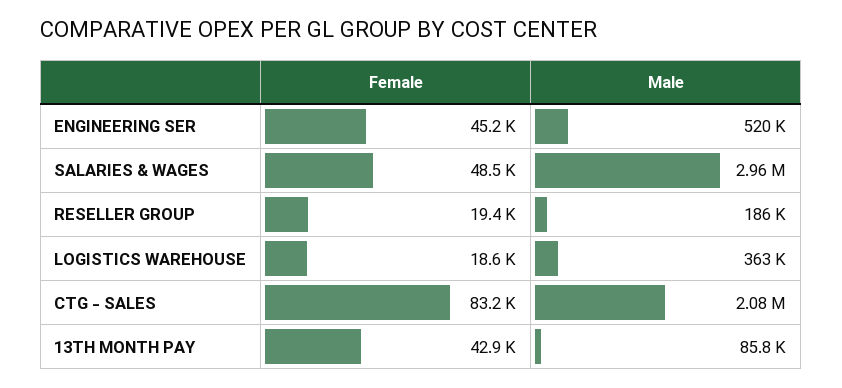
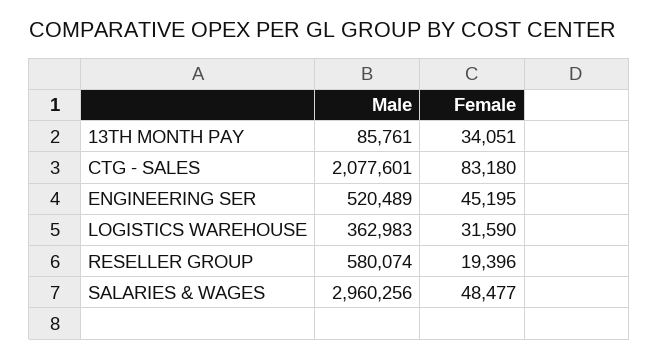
Male, RESELLER GROUP: 186000 -> 580074
Female, LOGISTICS WAREHOUSE: 18600 -> 31590
Female, 13TH MONTH PAY: 42900 -> 34051

